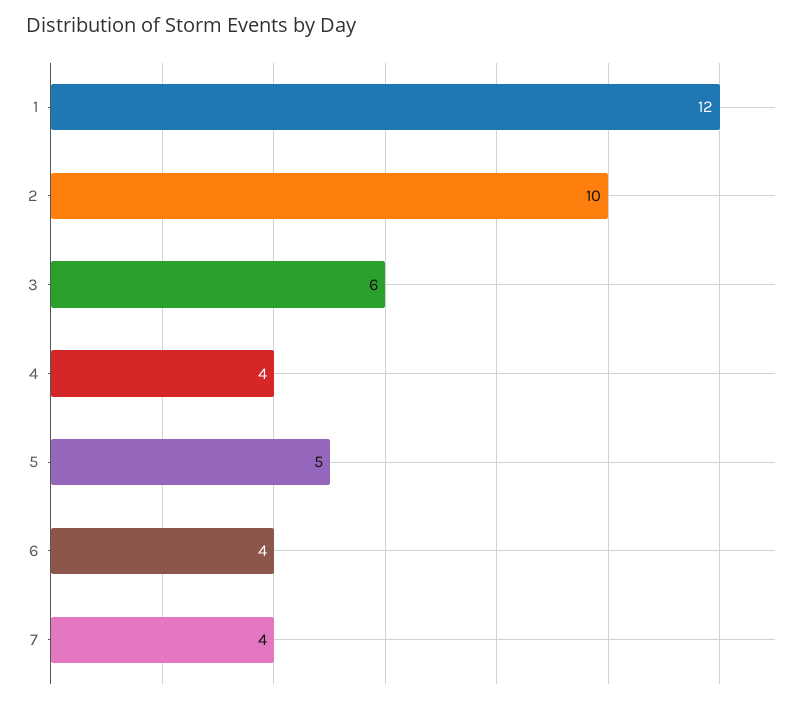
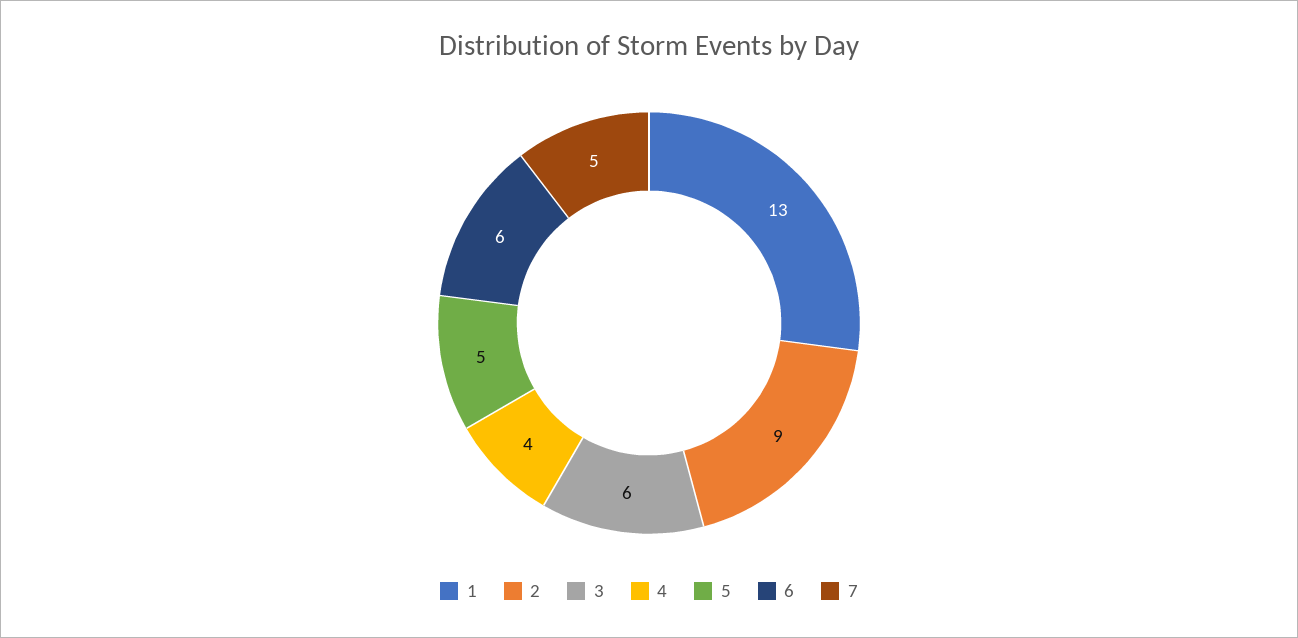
1: 12 -> 13
2: 10 -> 9
6: 4 -> 6
7: 4 -> 5

